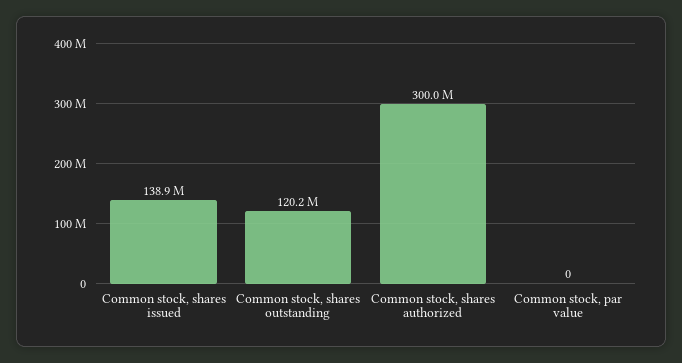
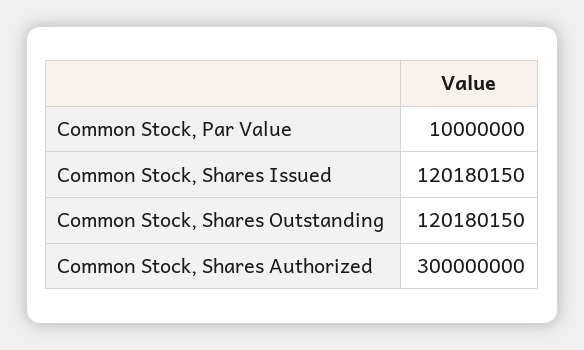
Common stock, shares issued: 138900000 -> 120180150
Common stock, par value: 0 -> 10000000

